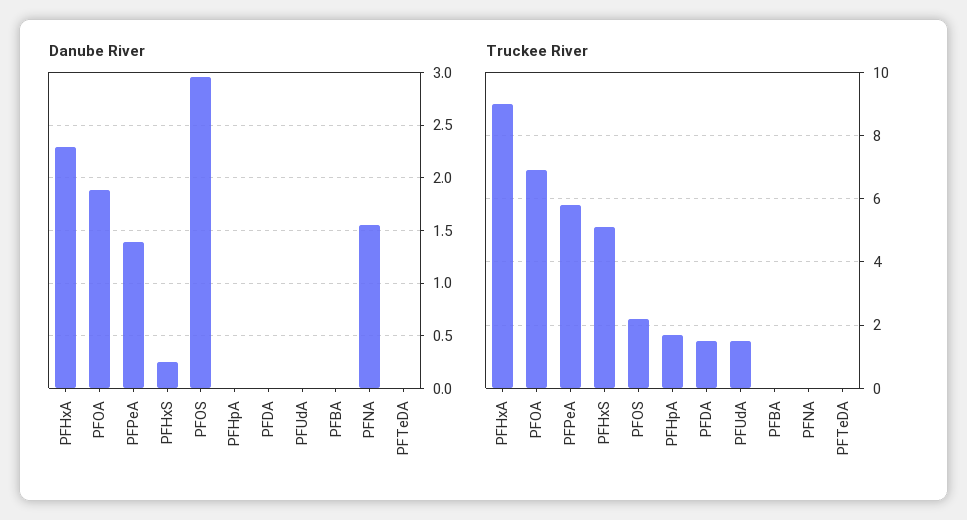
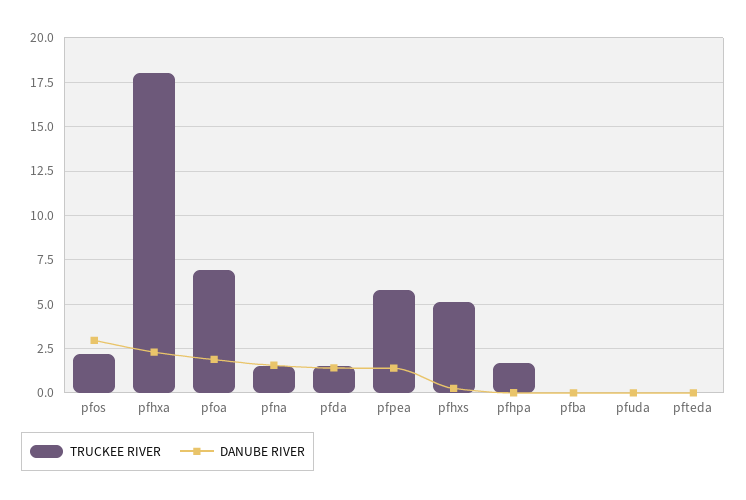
Danube River, PFDA: 0 -> 1.5
Truckee River, PFHxA: 9 -> 18
Truckee River, PFUdA: 1.5 -> 0
Truckee River, PFNA: 0 -> 1.5

